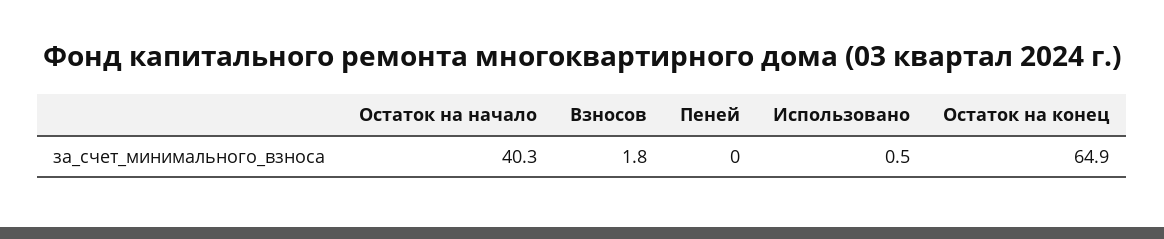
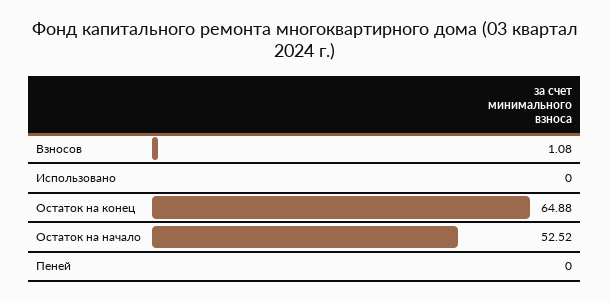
Остаток на начало: 40.3 -> 52.52
Взносов: 1.8 -> 1.08
Использовано: 0.5 -> 0

